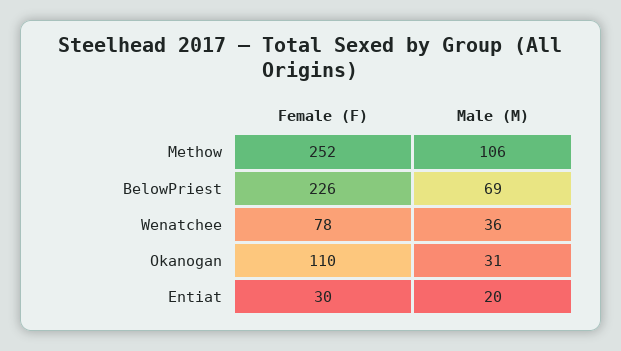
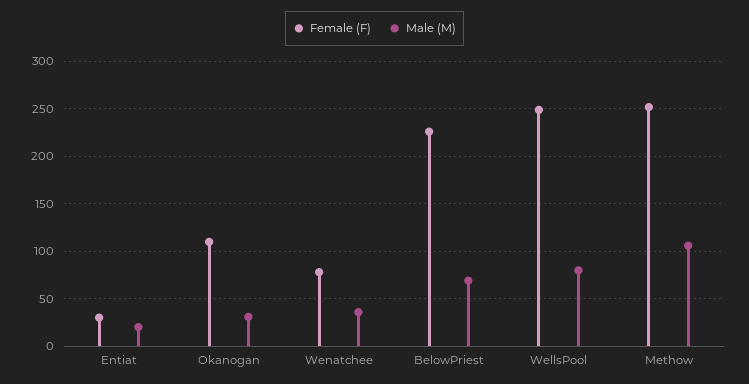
Female (F), WellsPool: none -> 250
Male (M), WellsPool: none -> 80

